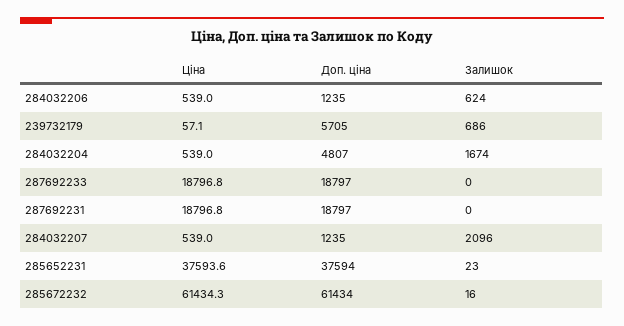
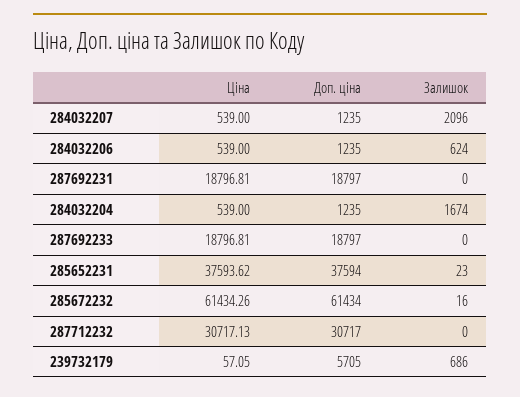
Доп. ціна, 284032204: 4807 -> 1235
Ціна, 287712232: none -> 30717.13
Доп. ціна, 287712232: none -> 30717
Залишок, 287712232: none -> 0

